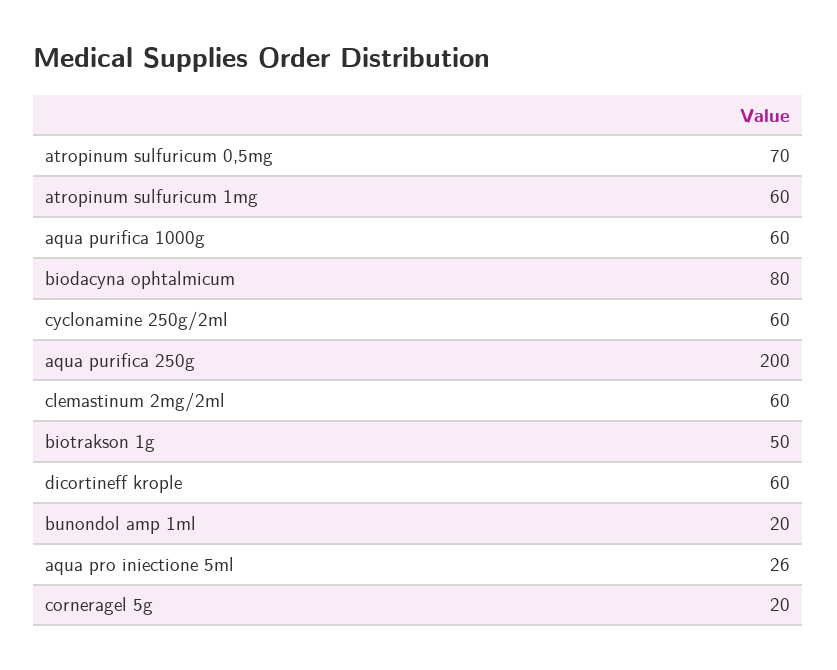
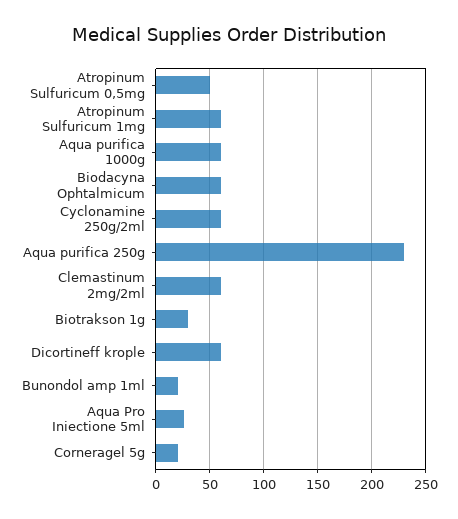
atropinum sulfuricum 0,5mg: 70 -> 50
biodacyna ophtalmicum: 80 -> 60
aqua purifica 250g: 200 -> 230
biotrakson 1g: 50 -> 30

